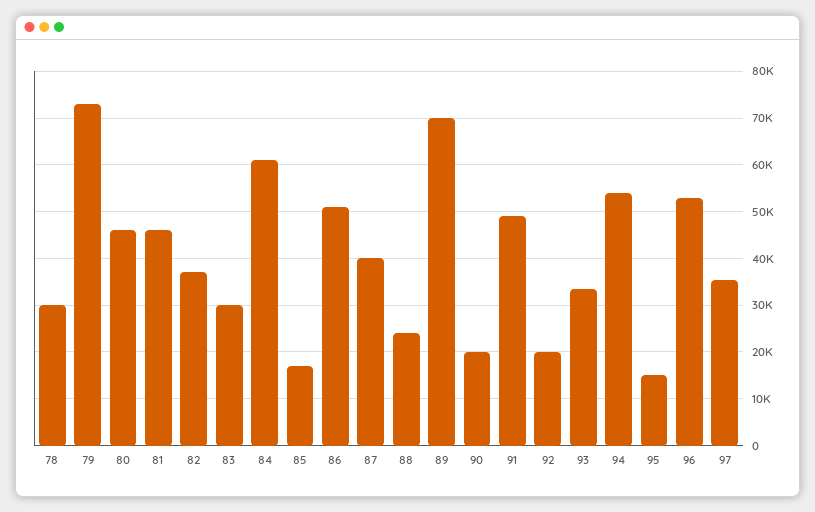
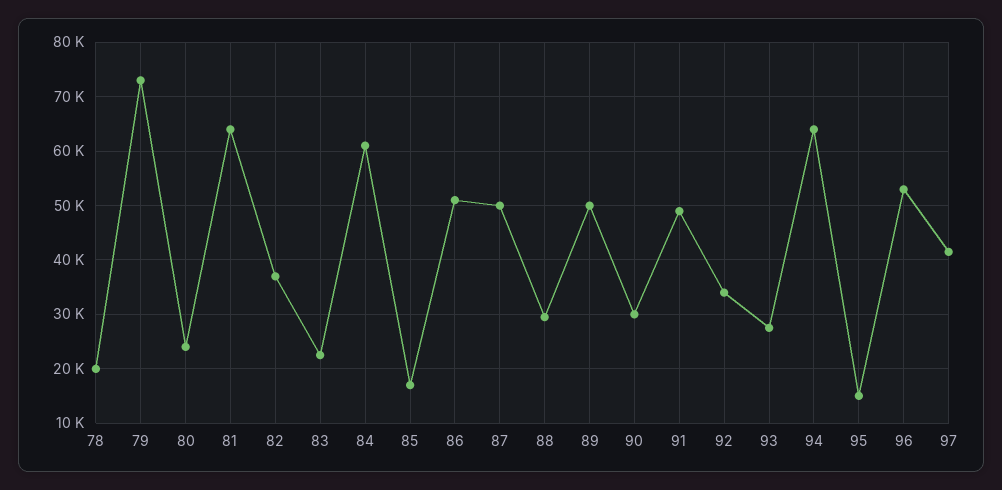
78: 30000 -> 20000
80: 46000 -> 24000
81: 46000 -> 64000
83: 30000 -> 22000
87: 40000 -> 50000
88: 24000 -> 30000
89: 70000 -> 50000
90: 20000 -> 30000
92: 20000 -> 34000
93: 34000 -> 28000
94: 54000 -> 64000
97: 36000 -> 42000

